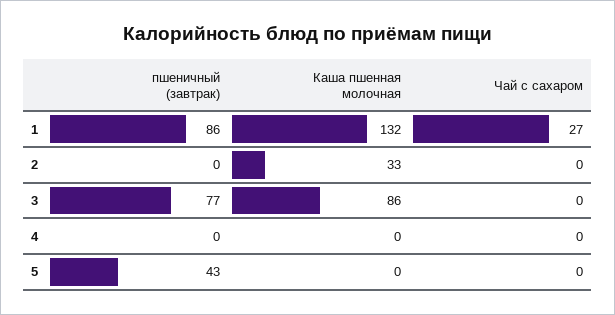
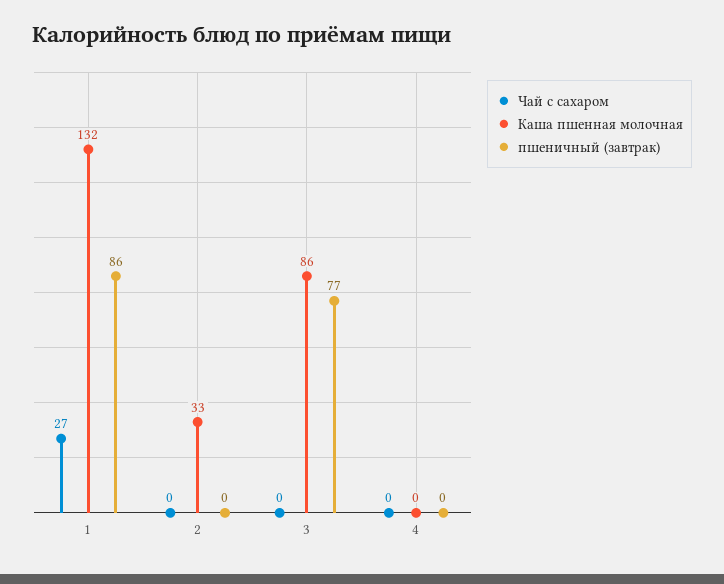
пшеничный (завтрак), 5: 43 -> none
Каша пшенная молочная, 5: 0 -> none
Чай с сахаром, 5: 0 -> none

